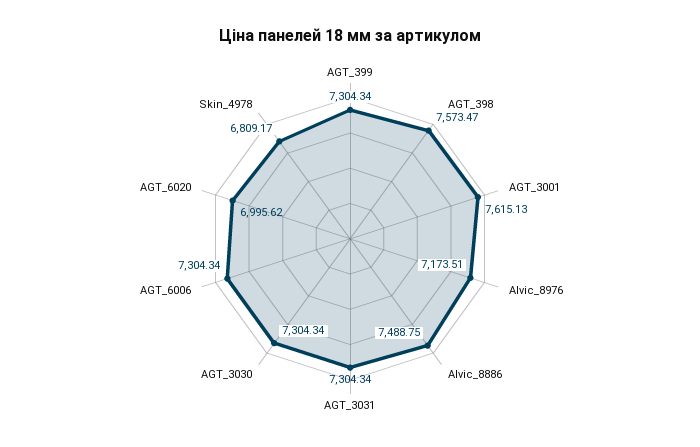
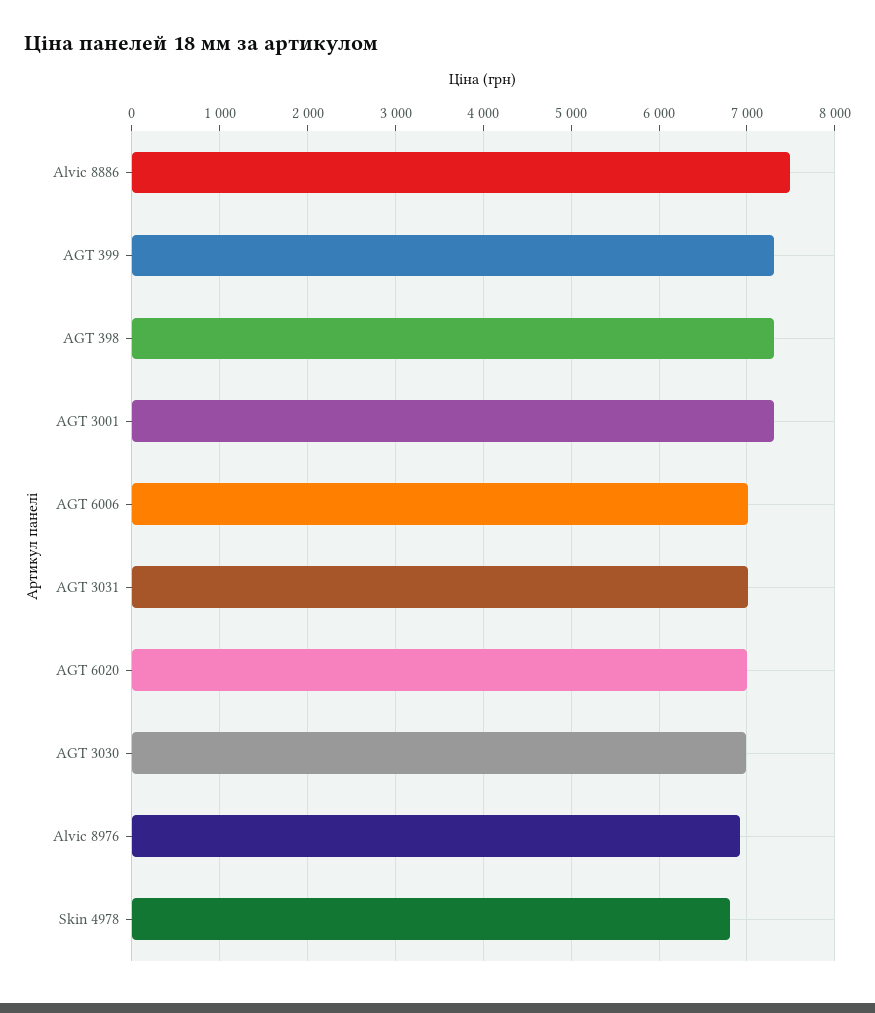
AGT_398: 7573.47 -> 7300
AGT_3001: 7615.13 -> 7300
Alvic_8976: 7173.51 -> 6900
AGT_3031: 7304.34 -> 7000
AGT_3030: 7304.34 -> 7000
AGT_6006: 7304.34 -> 7000

